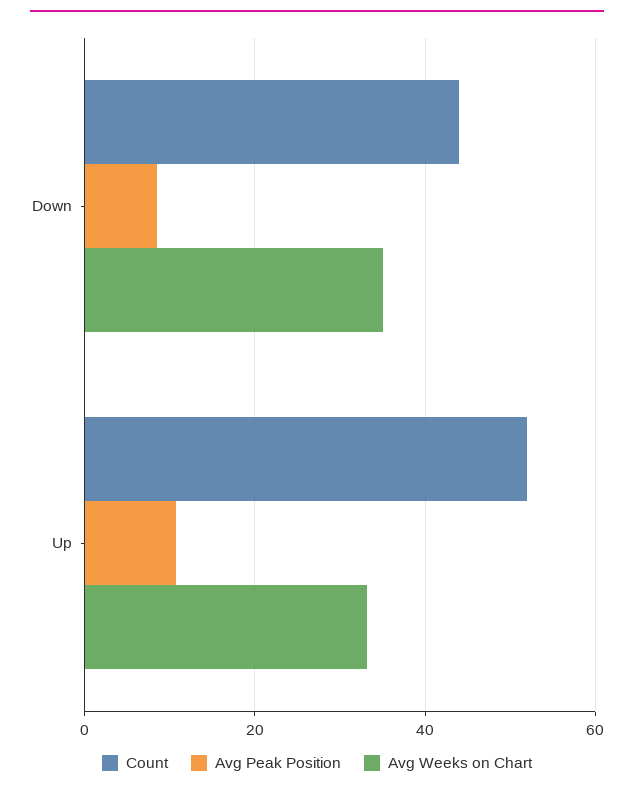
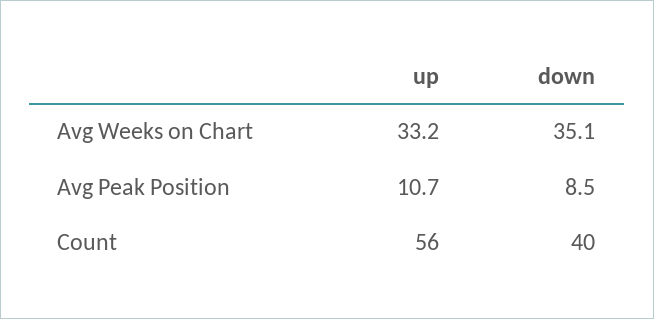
Count, Down: 44 -> 40
Count, Up: 52 -> 56

